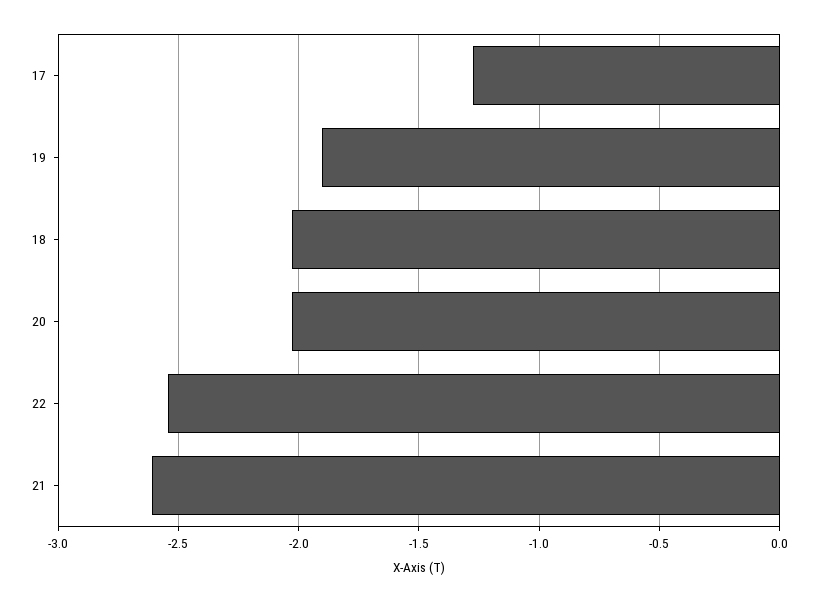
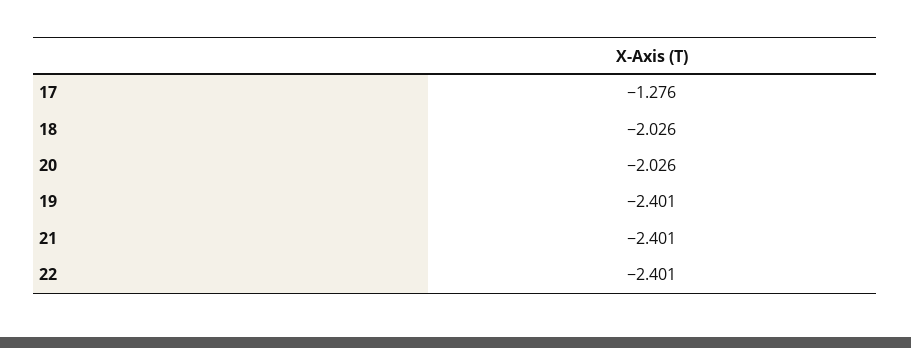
19: -1.9 -> -2.401
22: -2.55 -> -2.401
21: -2.6 -> -2.401

